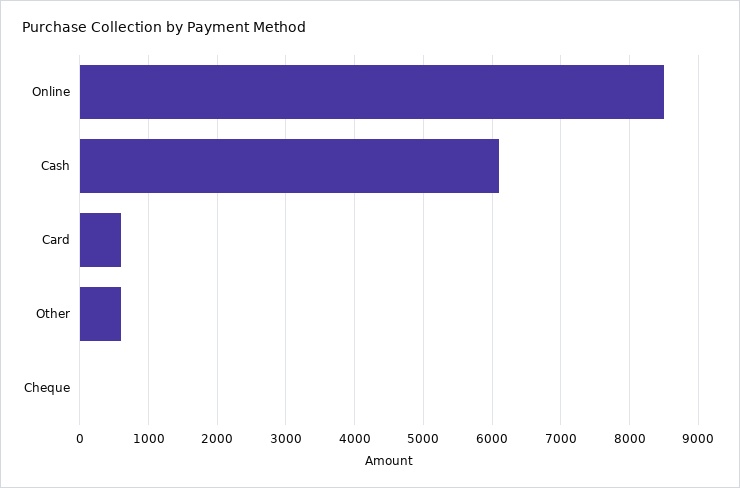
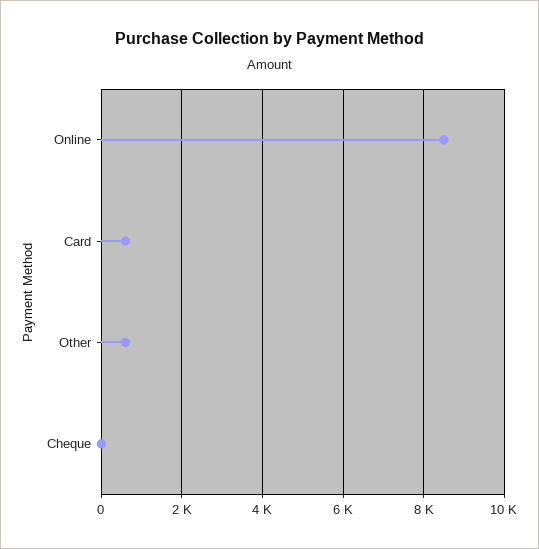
Cash: 6100 -> none

